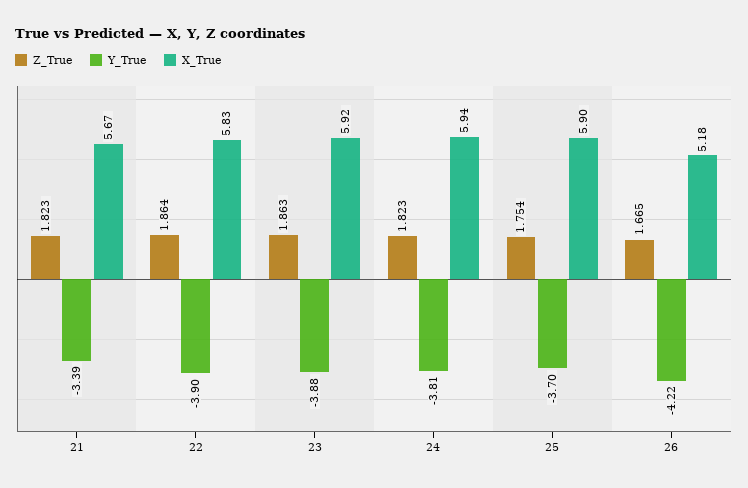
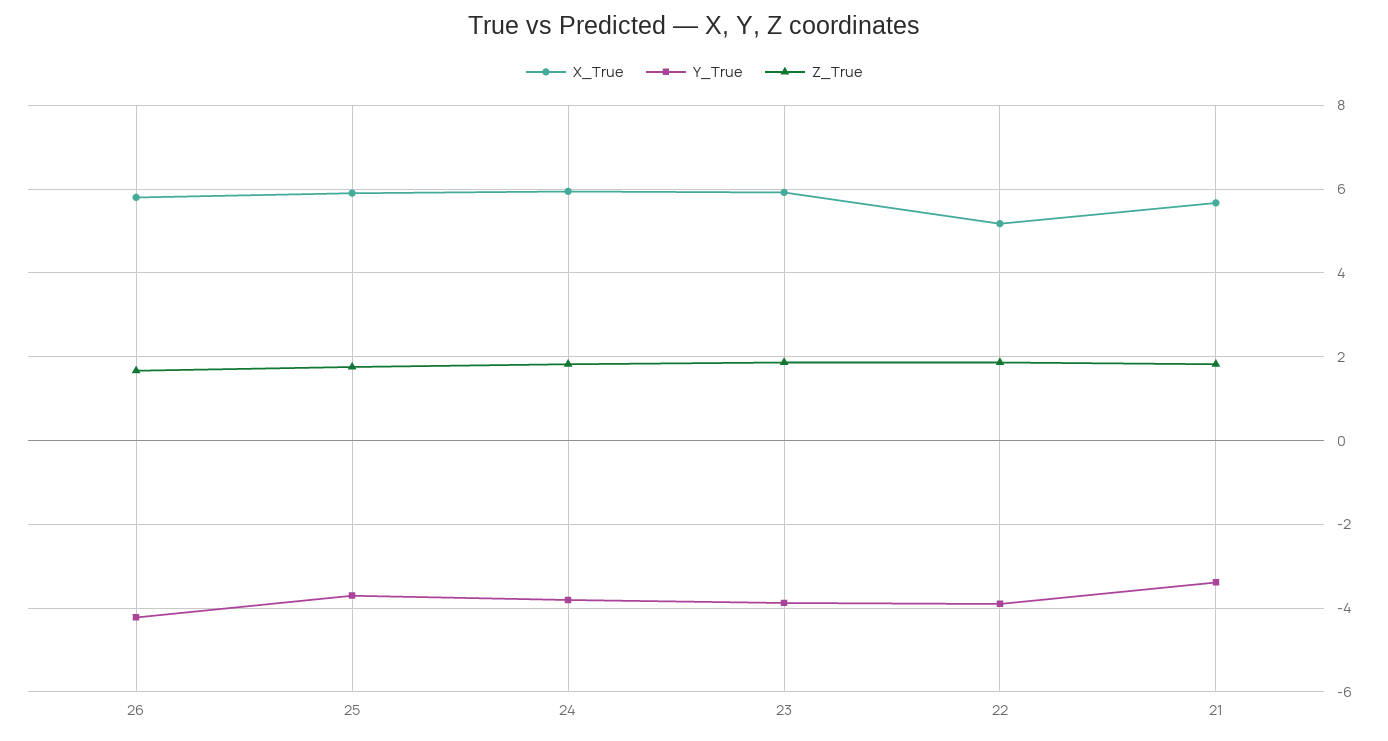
X_True, 22: 5.83 -> 5.2
X_True, 26: 5.18 -> 5.8

